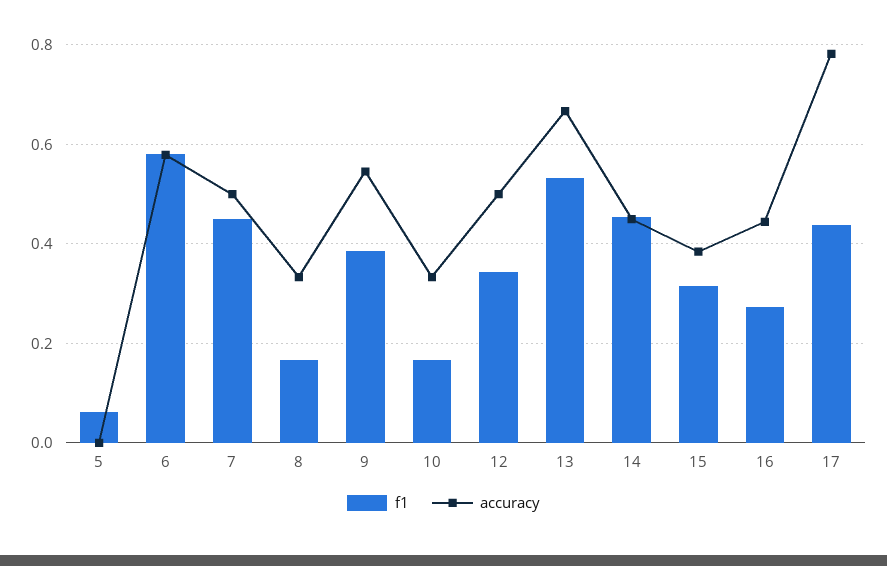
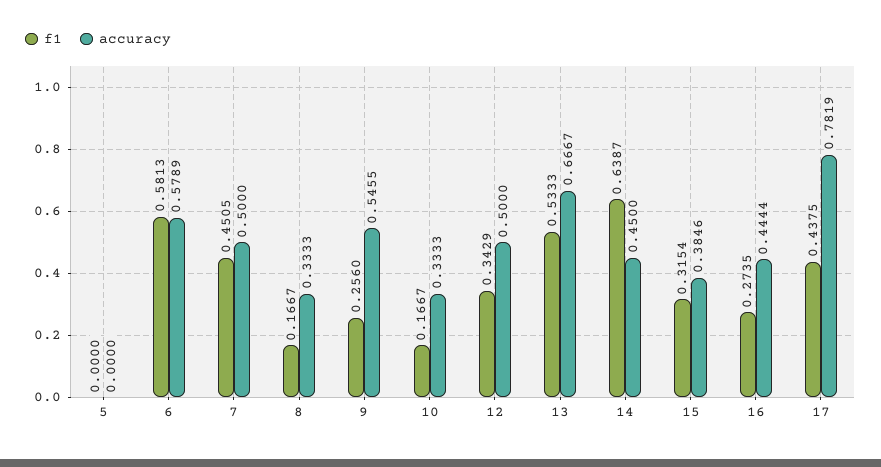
f1, 5: 0.06 -> 0
f1, 9: 0.38 -> 0.256
f1, 14: 0.46 -> 0.6387

